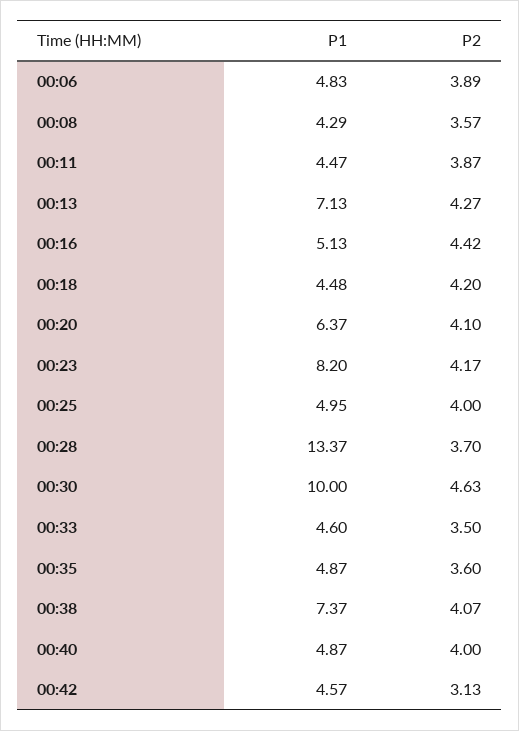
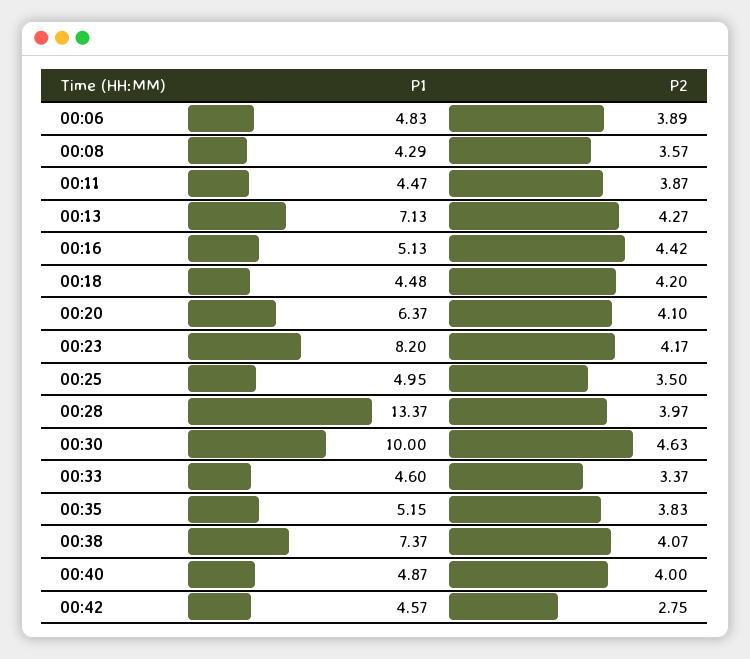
P2, 00:25: 4 -> 3.5
P2, 00:28: 3.7 -> 3.97
P2, 00:33: 3.5 -> 3.37
P1, 00:35: 4.87 -> 5.15
P2, 00:35: 3.6 -> 3.83
P2, 00:42: 3.13 -> 2.75

